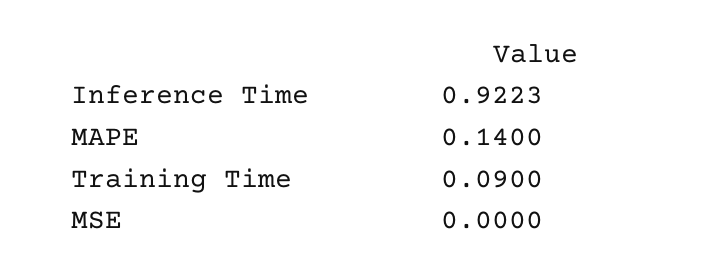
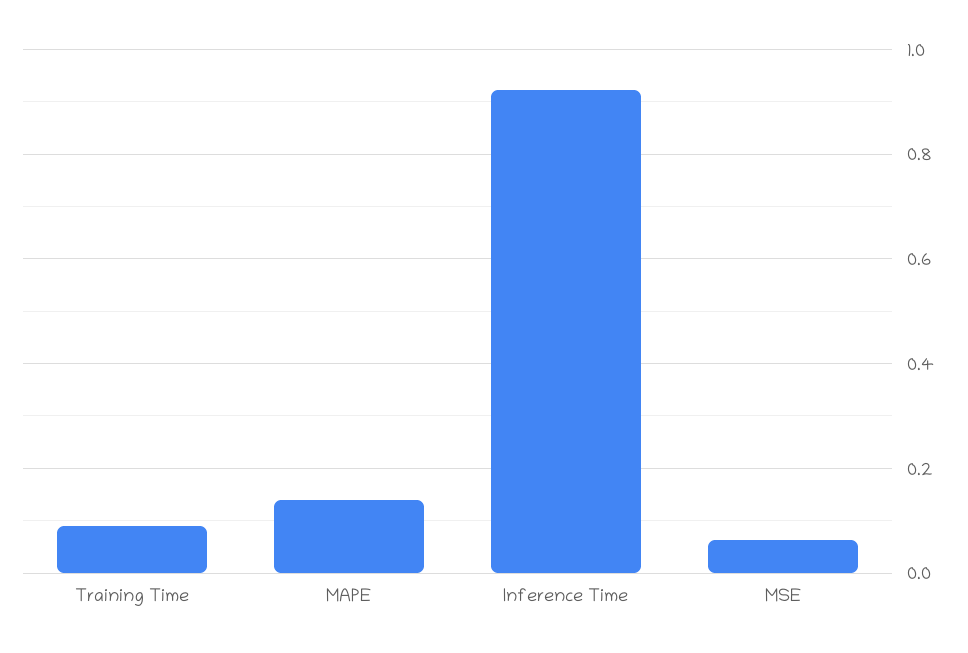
MSE: 0 -> 0.06

